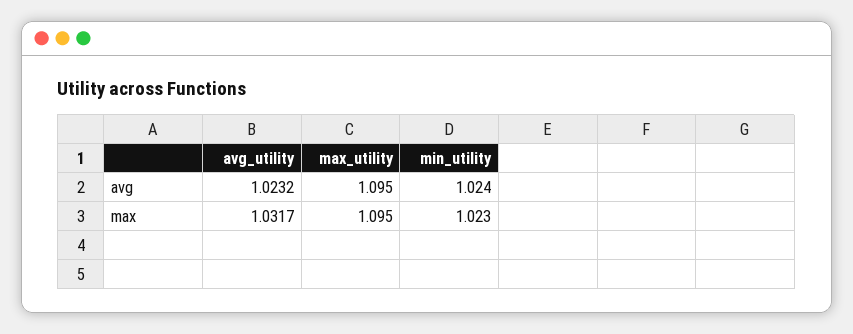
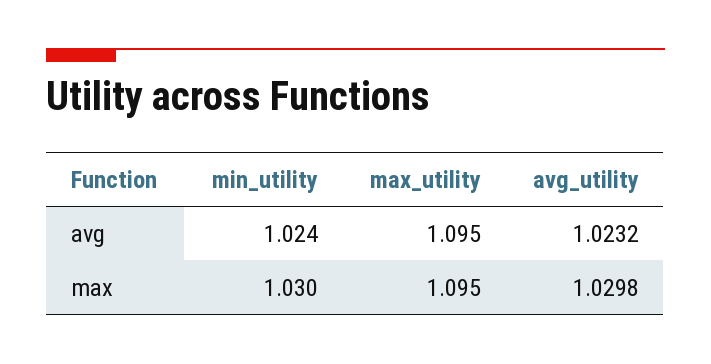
avg_utility, max: 1.0317 -> 1.0298
min_utility, max: 1.023 -> 1.03

